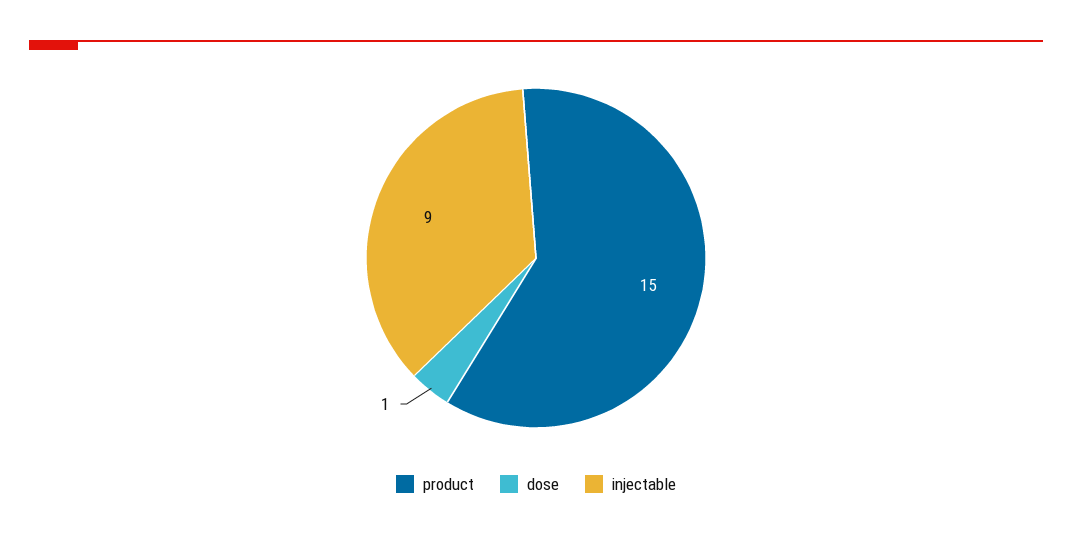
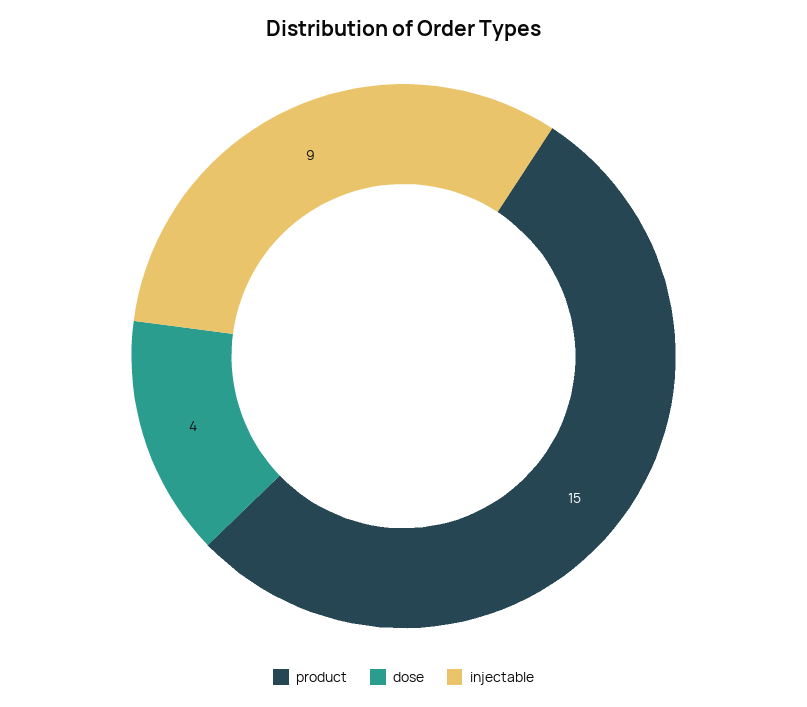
dose: 1 -> 4

